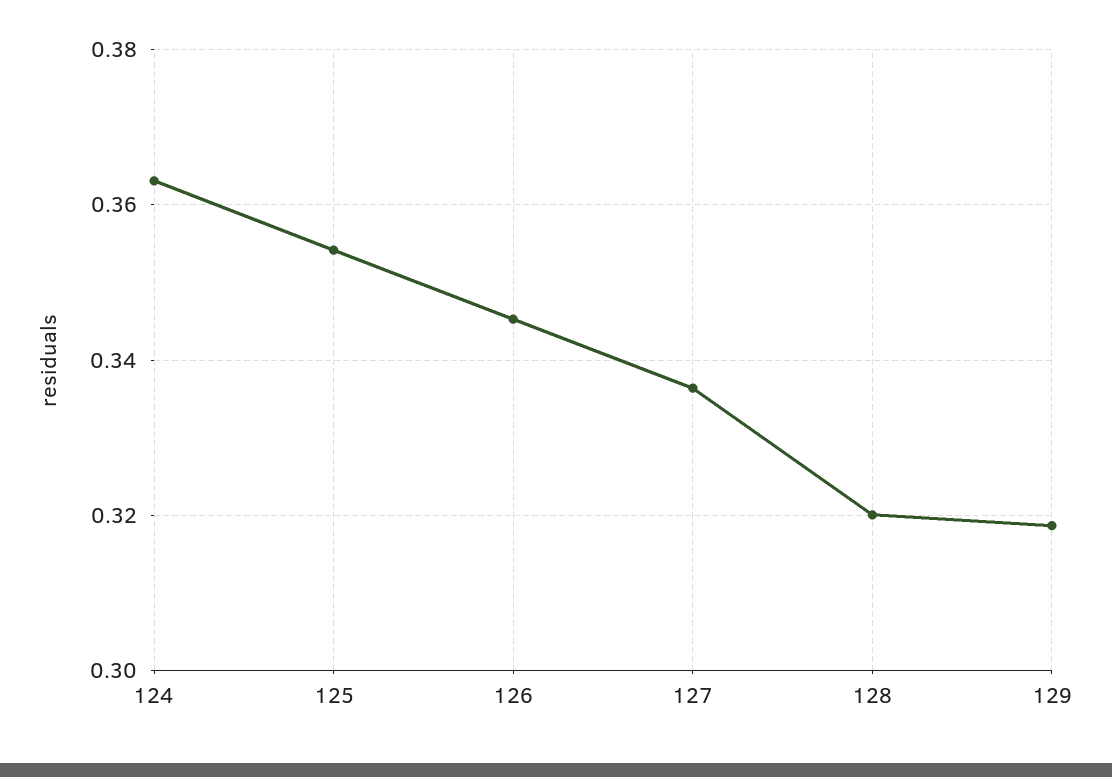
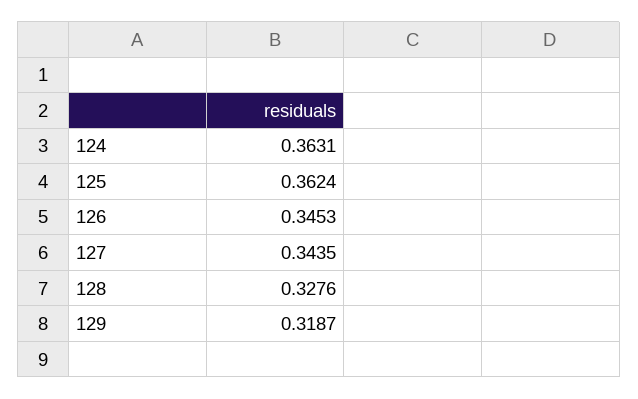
125: 0.354 -> 0.3624
127: 0.336 -> 0.3435
128: 0.32 -> 0.3276

